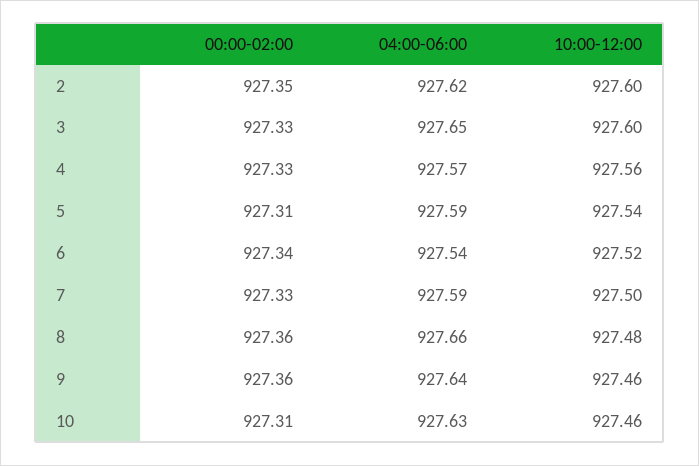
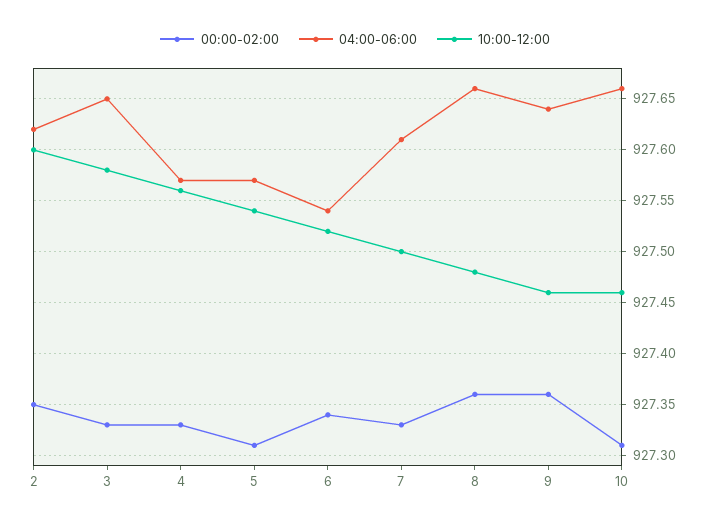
10:00-12:00, 3: 927.6 -> 927.58
04:00-06:00, 5: 927.59 -> 927.57
04:00-06:00, 7: 927.59 -> 927.61
04:00-06:00, 10: 927.63 -> 927.66

